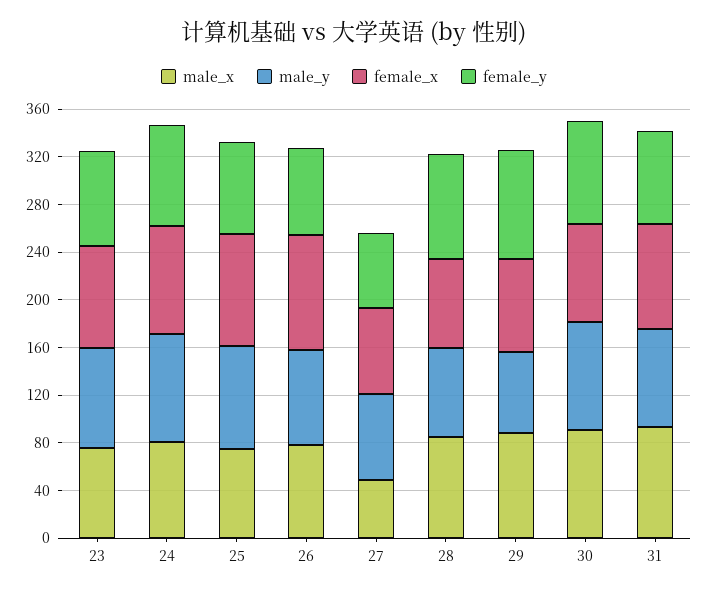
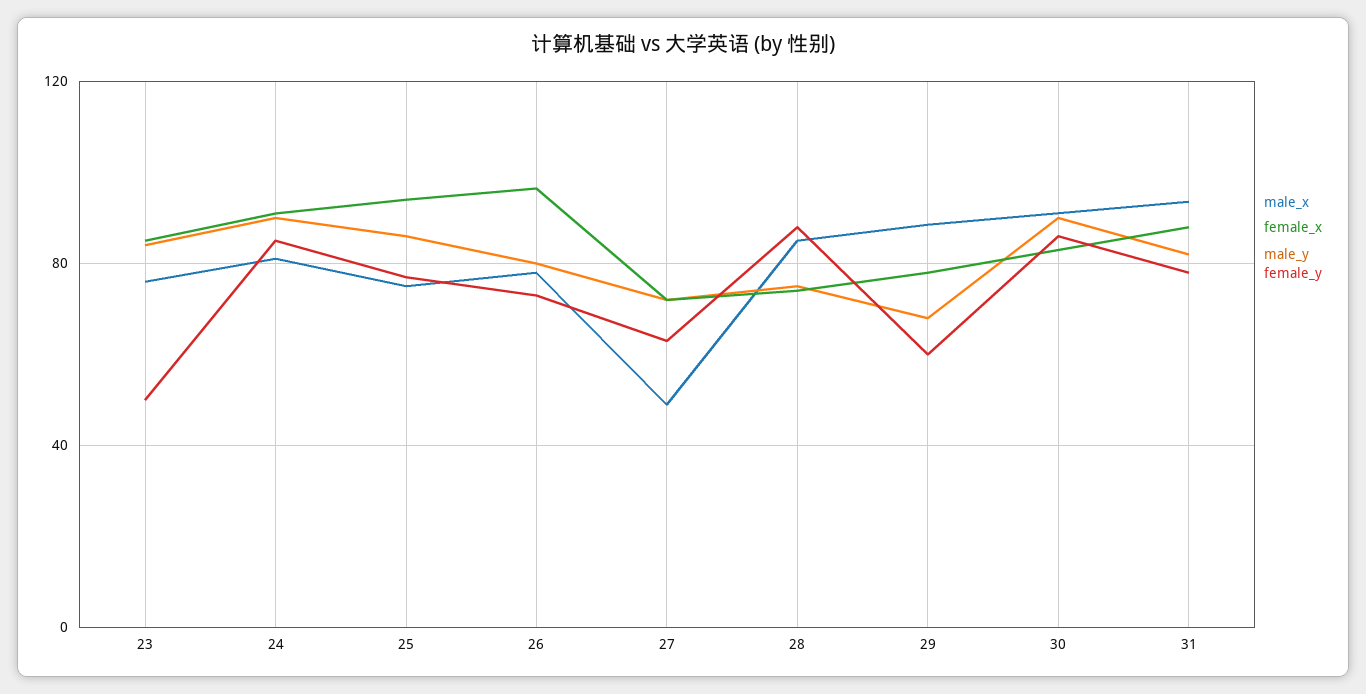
female_y, 23: 80 -> 50
female_y, 29: 90 -> 60

